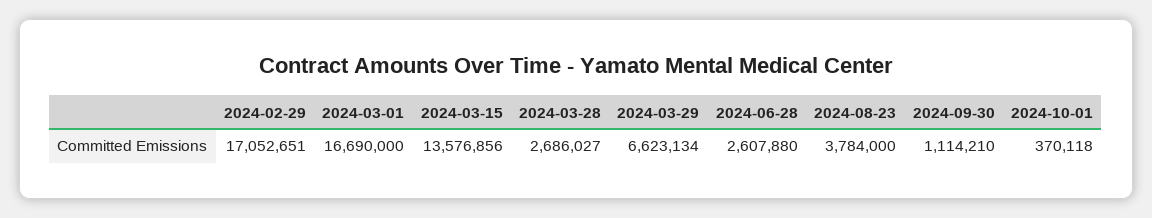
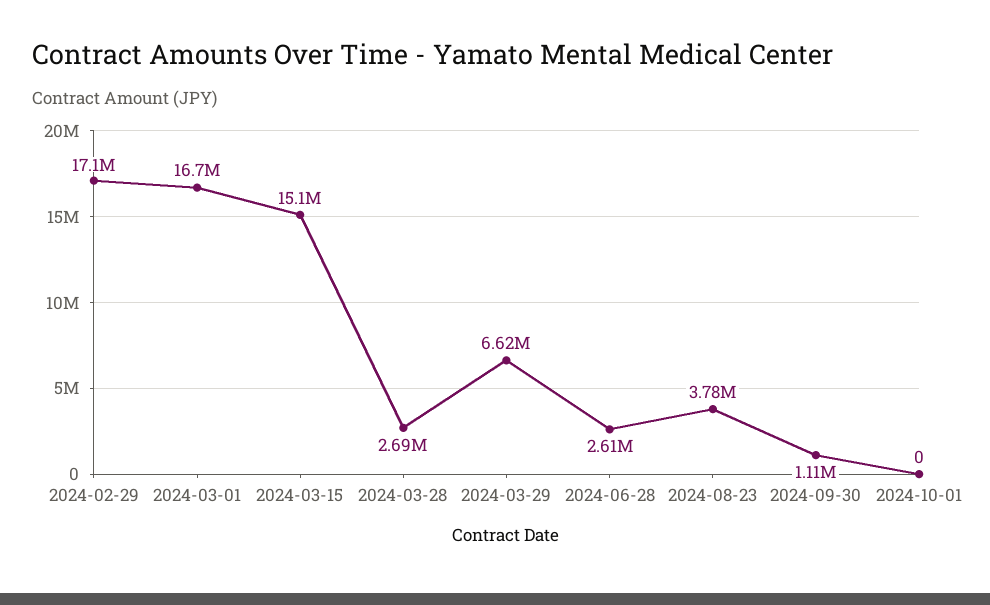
2024-03-15: 13576856 -> 15100000
2024-10-01: 370118 -> 0

